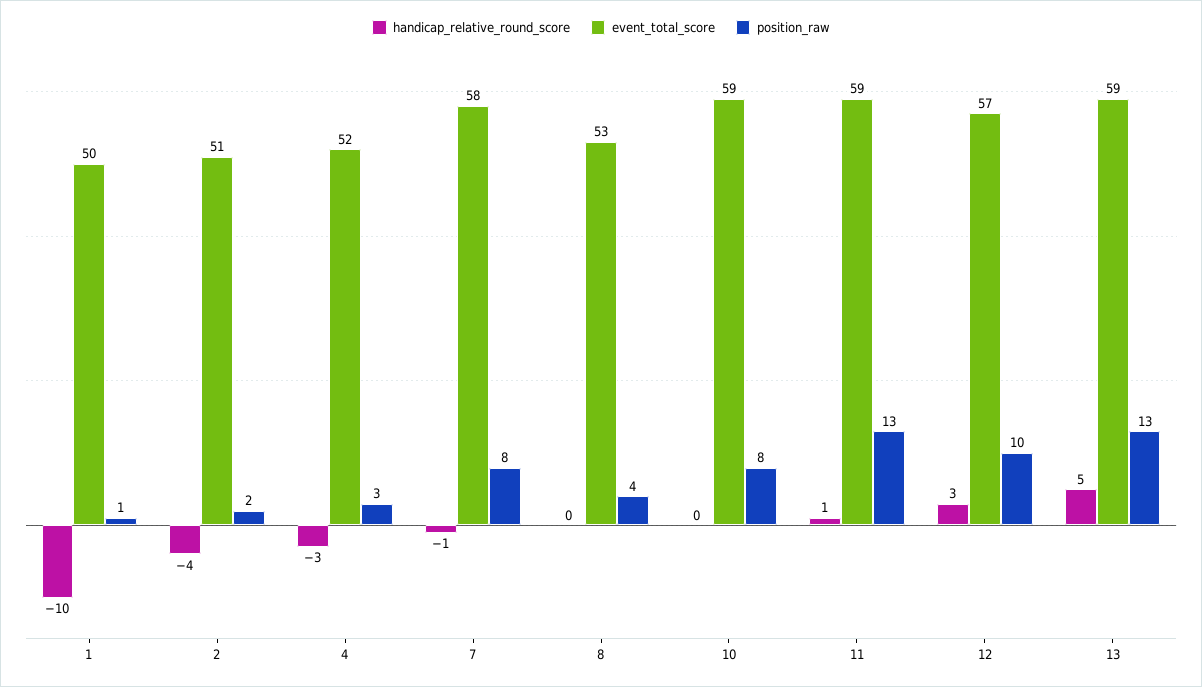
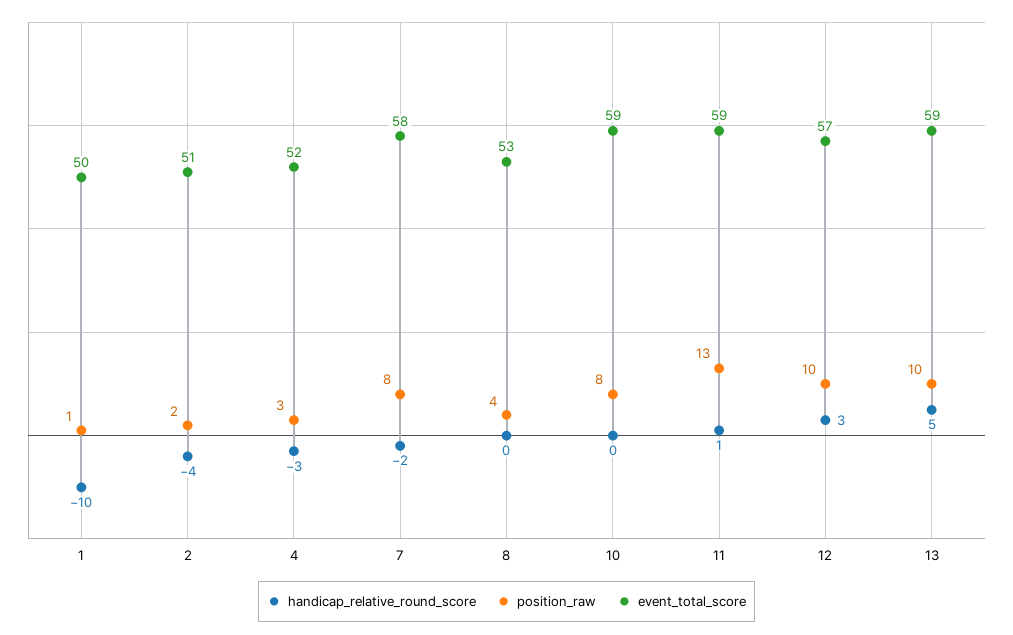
handicap_relative_round_score, 7: -1 -> -2
position_raw, 13: 13 -> 10

